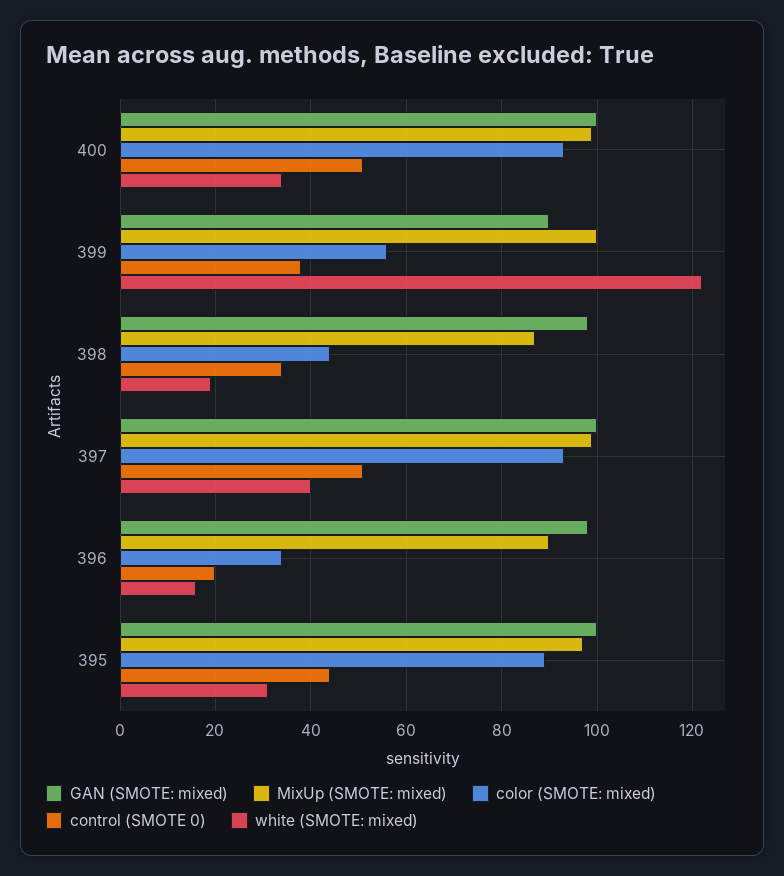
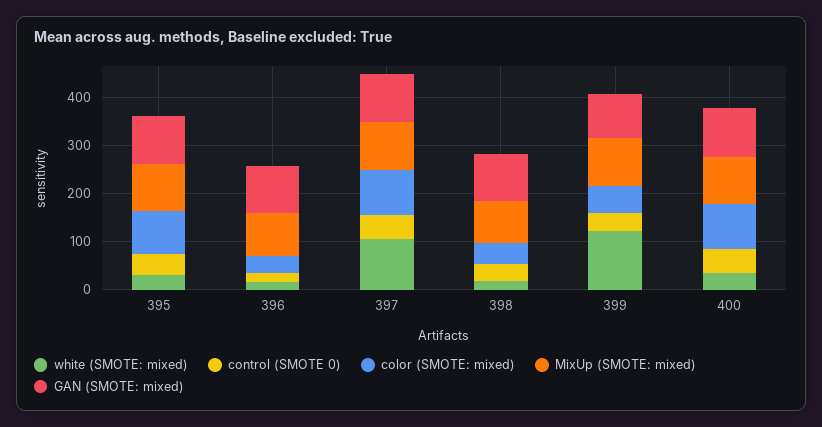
white (SMOTE: mixed), 397: 40 -> 100

